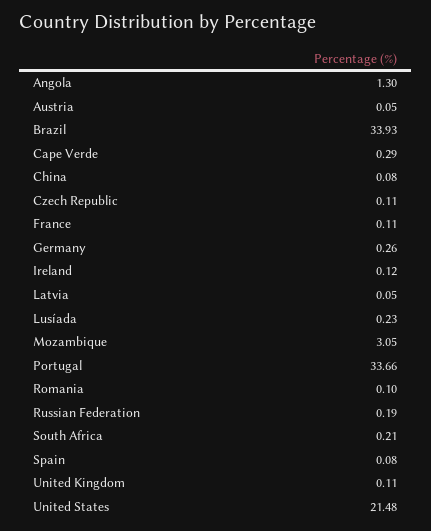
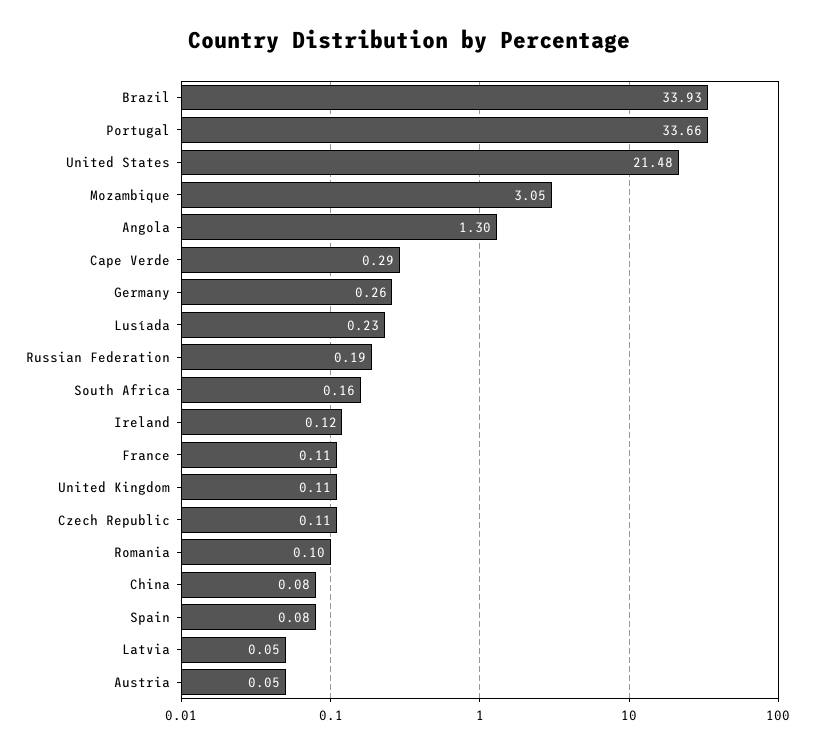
South Africa: 0.21 -> 0.16

